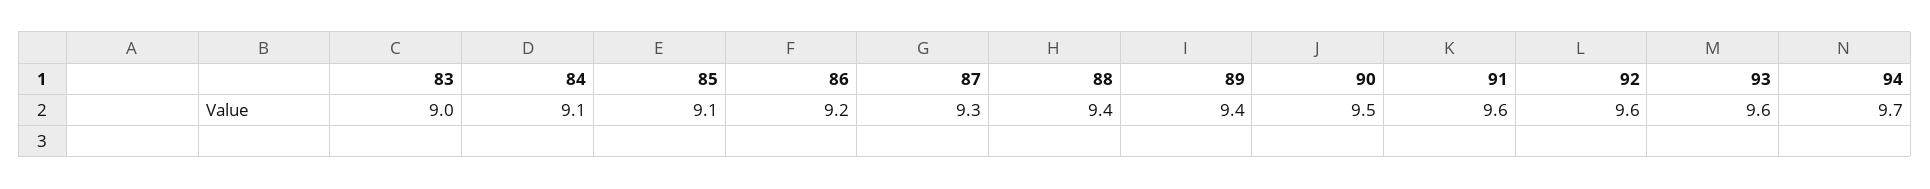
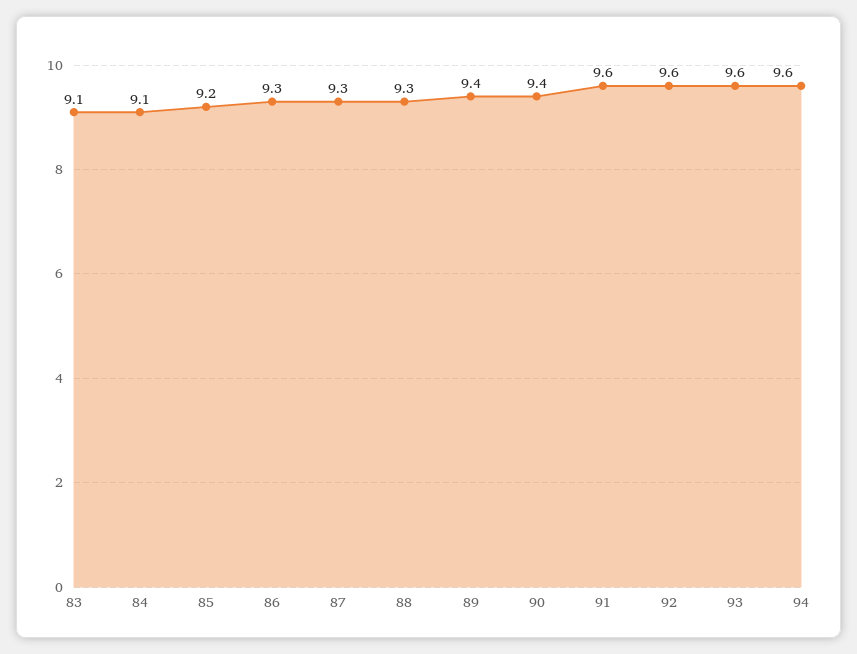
83: 9 -> 9.1
85: 9.1 -> 9.2
86: 9.2 -> 9.3
88: 9.4 -> 9.3
90: 9.5 -> 9.4
94: 9.7 -> 9.6

